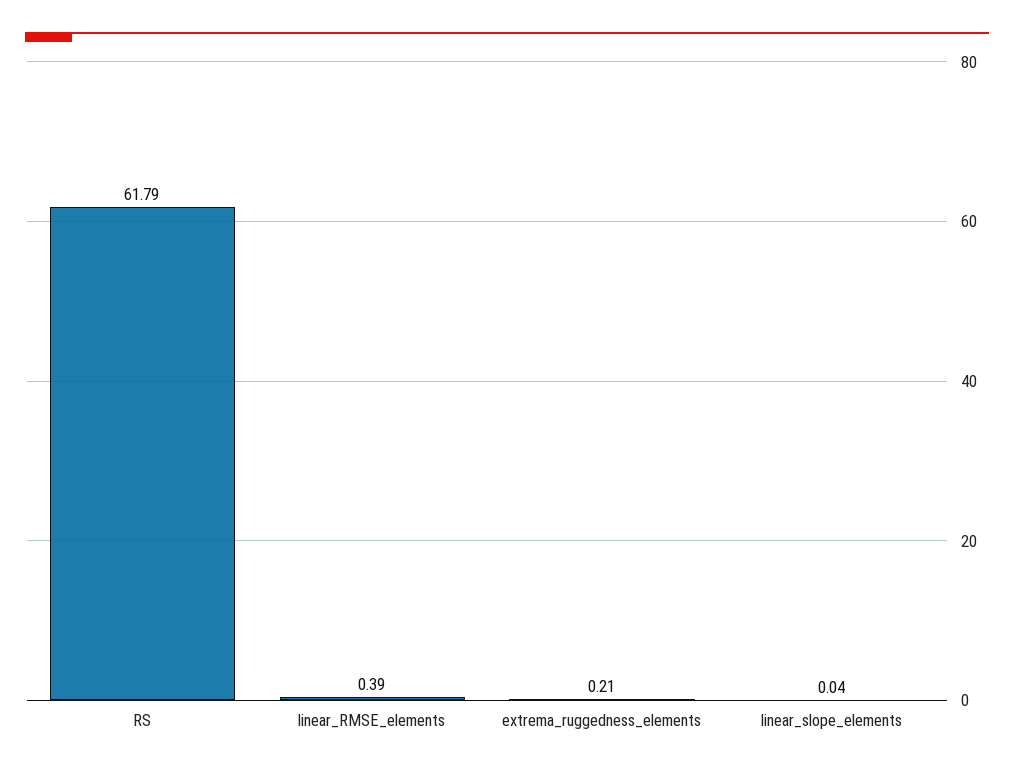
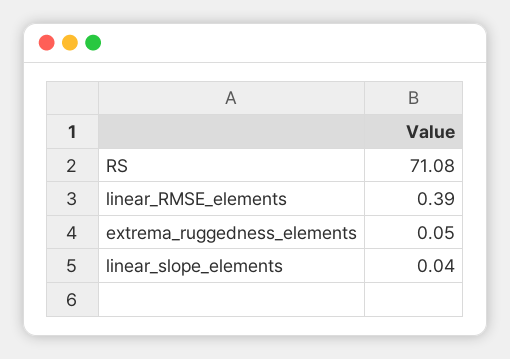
RS: 61.79 -> 71.08
extrema_ruggedness_elements: 0.21 -> 0.05

